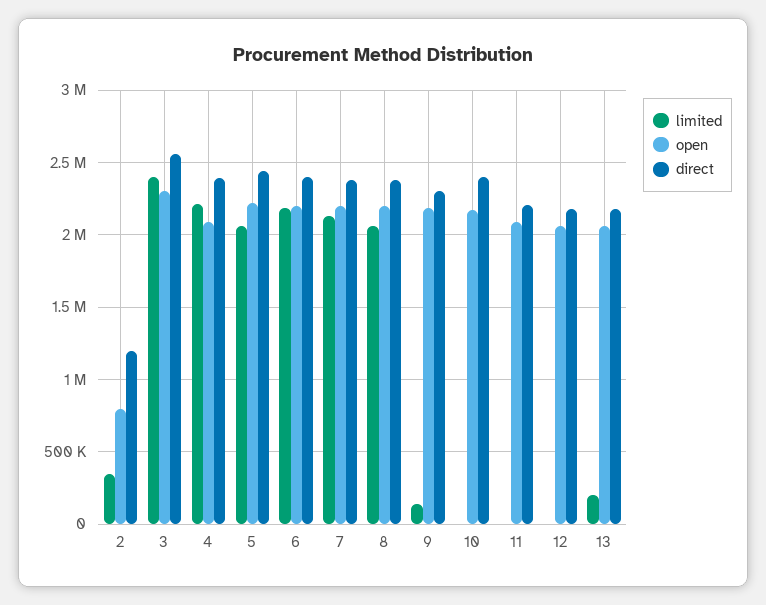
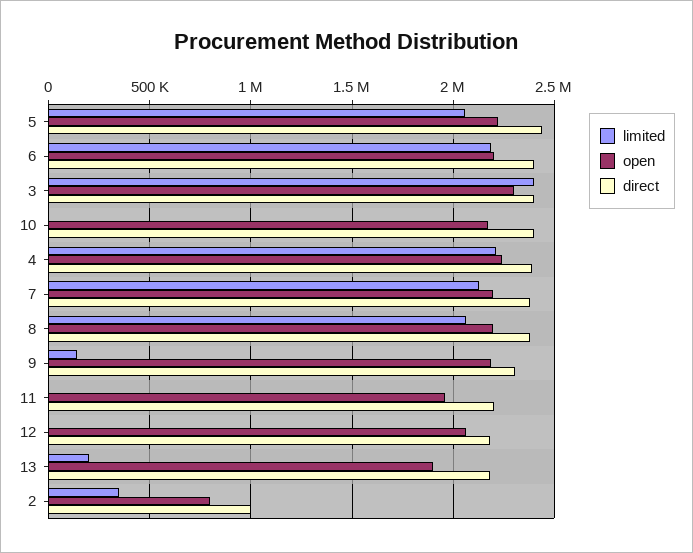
direct, 2: 1200000 -> 1000000
direct, 3: 2550000 -> 2400000
open, 4: 2100000 -> 2250000
open, 11: 2100000 -> 1950000
open, 13: 2050000 -> 1900000

